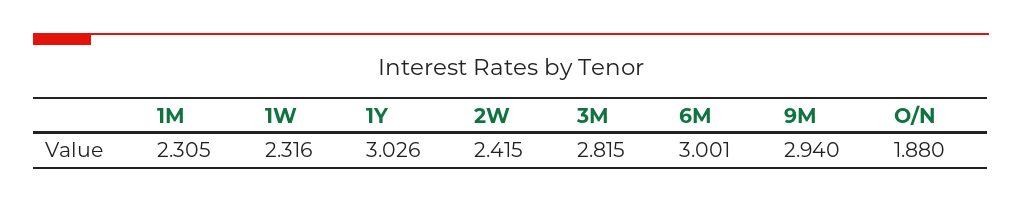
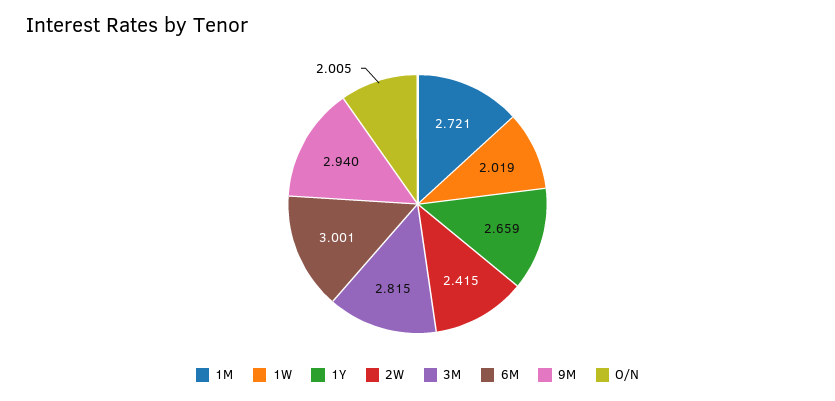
1M: 2.305 -> 2.721
1W: 2.316 -> 2.019
1Y: 3.026 -> 2.659
O/N: 1.88 -> 2.005

